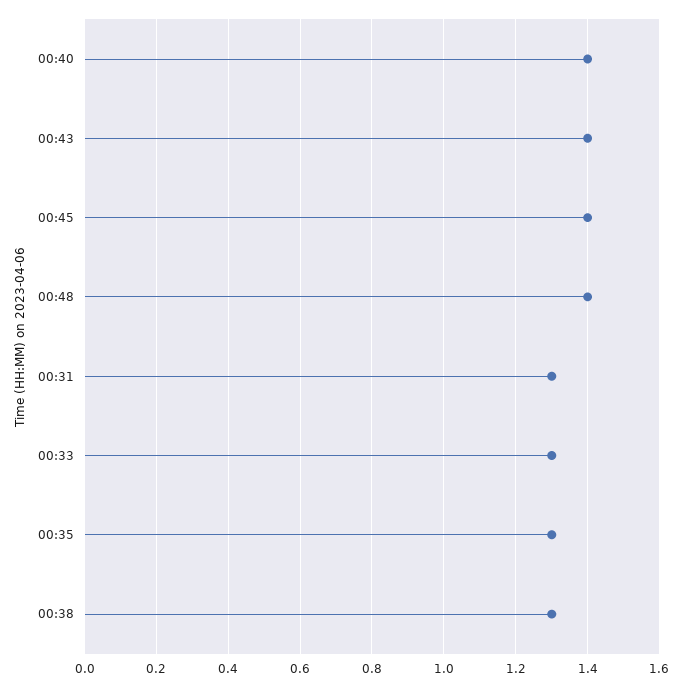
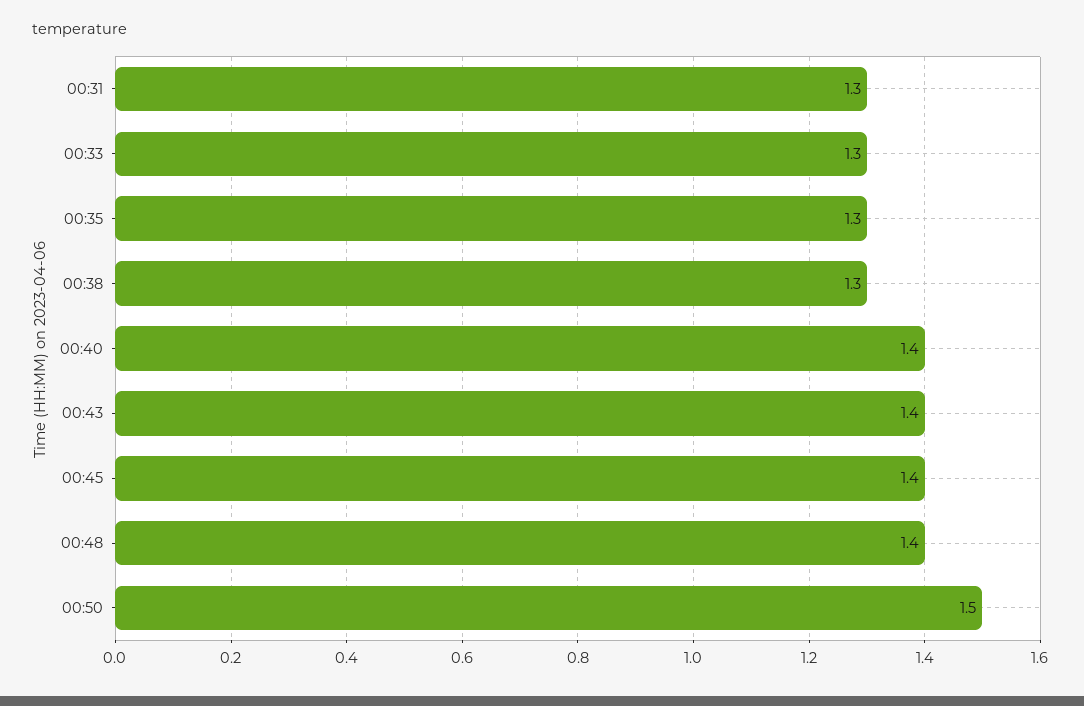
00:50: none -> 1.5

